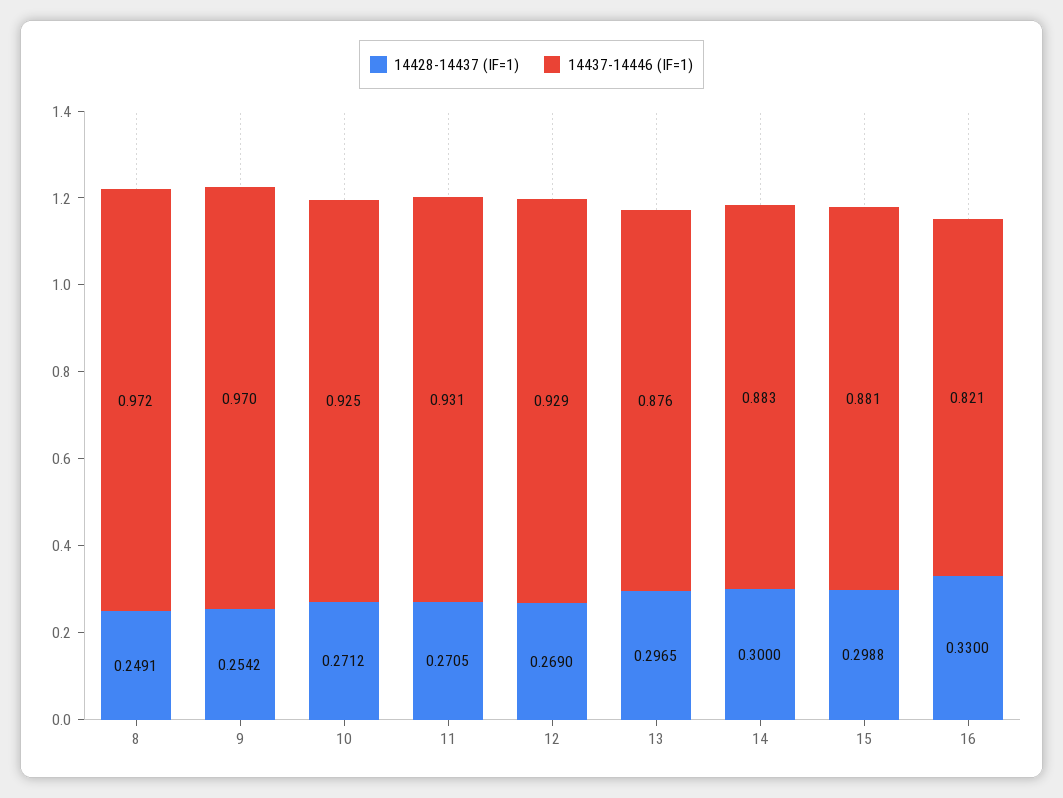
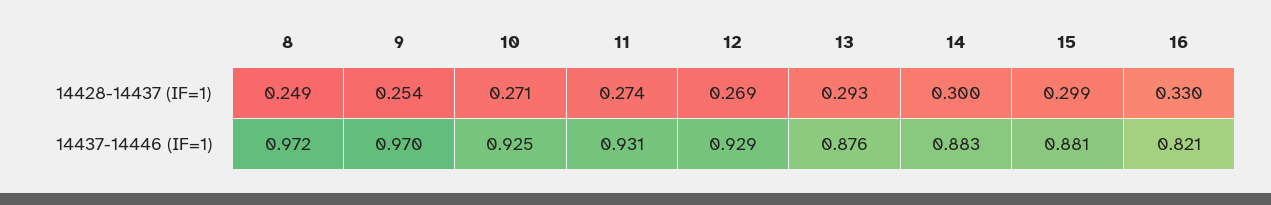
14428-14437 (IF=1), 11: 0.2705 -> 0.274
14428-14437 (IF=1), 13: 0.2965 -> 0.293

